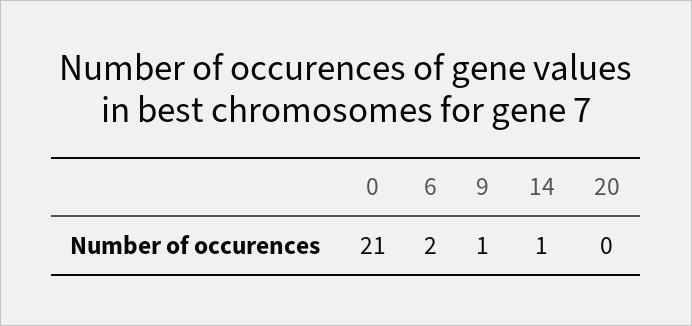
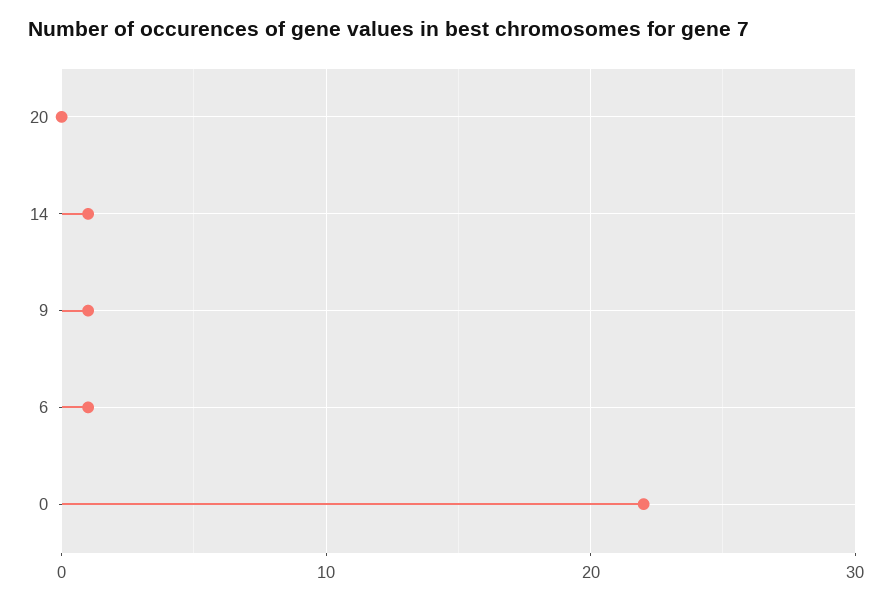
0: 21 -> 22
6: 2 -> 1

